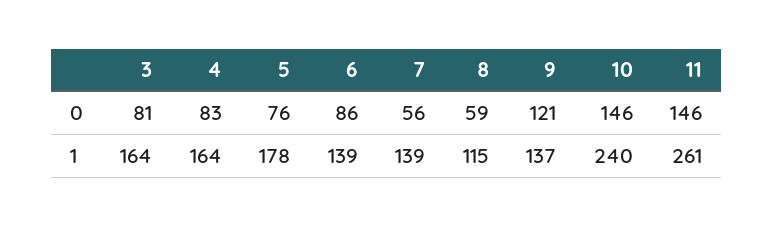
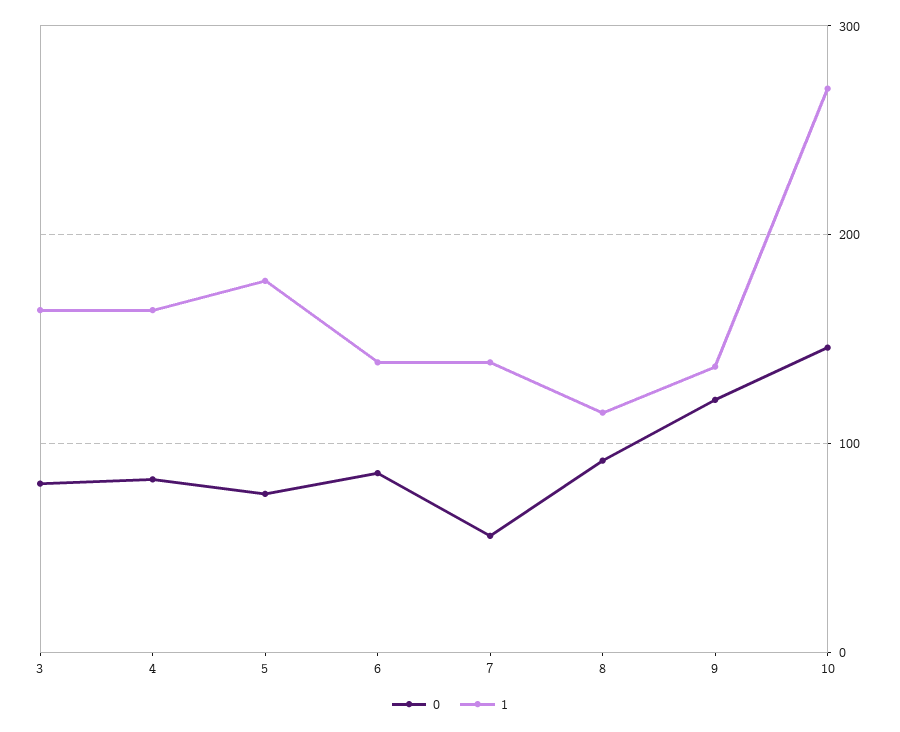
0, 8: 59 -> 90
0, 11: 146 -> none
1, 10: 240 -> 270
1, 11: 261 -> none

